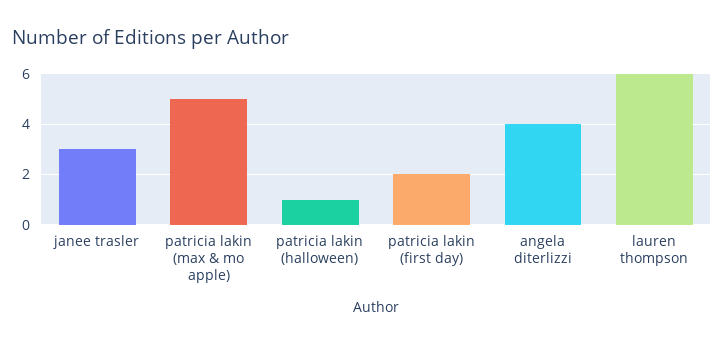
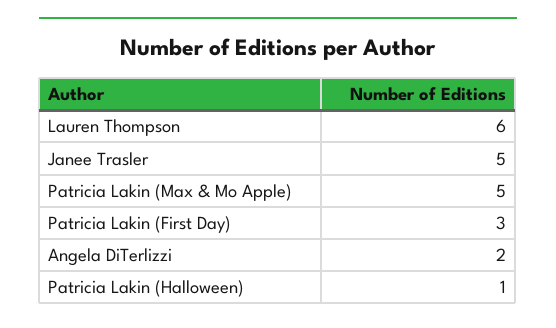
janee trasler: 3 -> 5
patricia lakin (first day): 2 -> 3
angela diterlizzi: 4 -> 2

